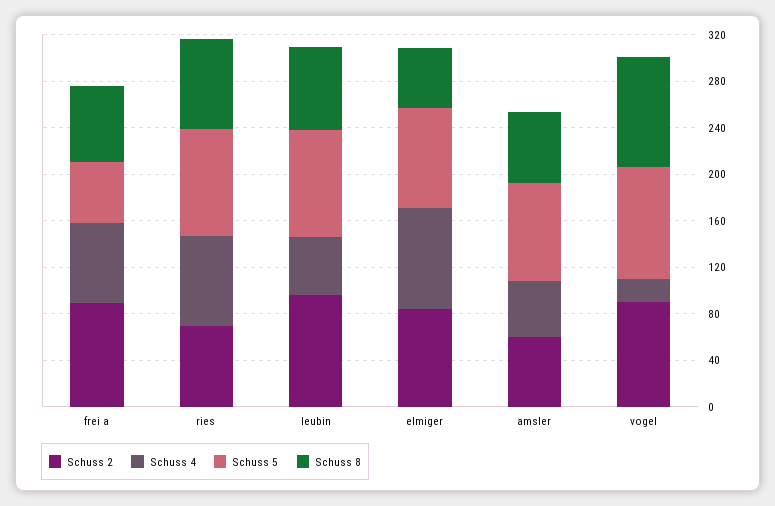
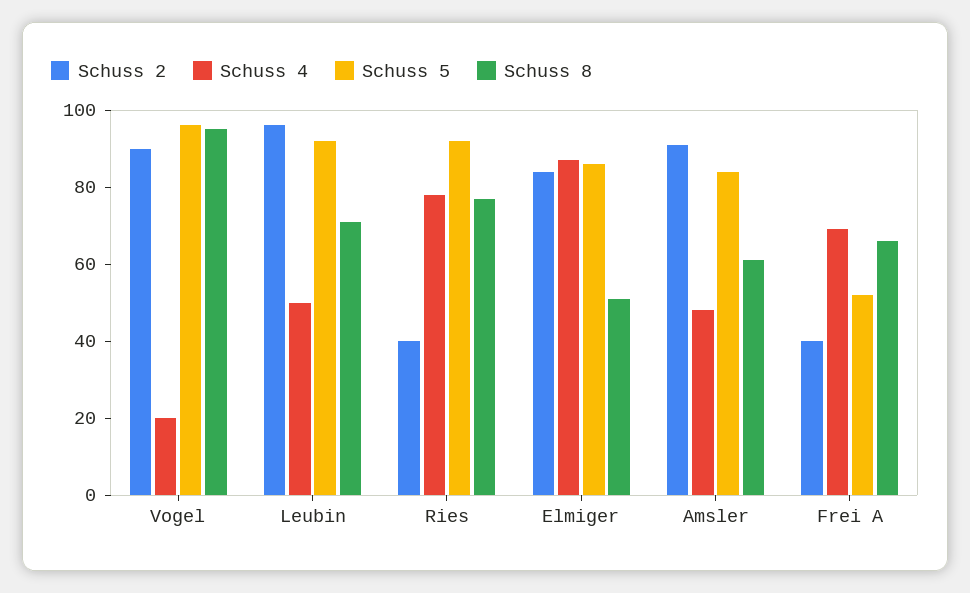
Schuss 2, frei a: 90 -> 40
Schuss 2, ries: 70 -> 40
Schuss 2, amsler: 60 -> 90

